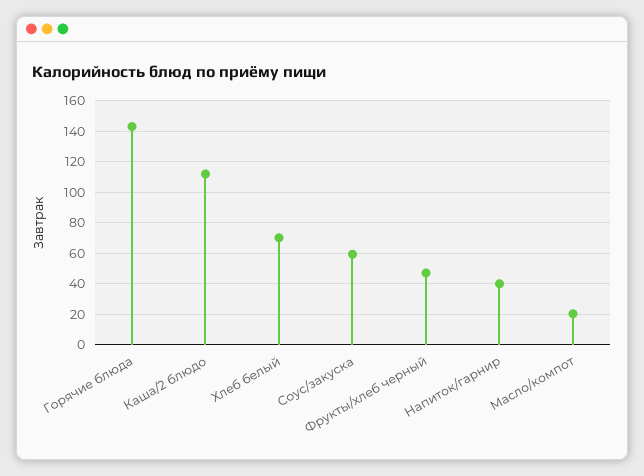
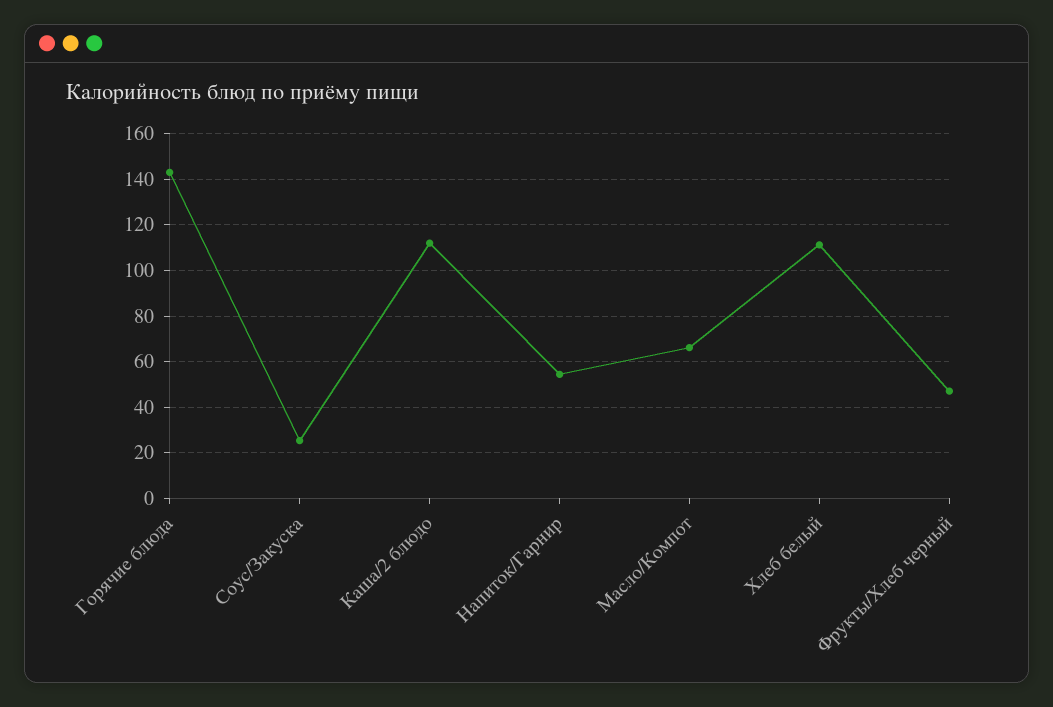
Хлеб белый: 70 -> 110
Соус/закуска: 60 -> 25
Напиток/гарнир: 40 -> 55
Масло/компот: 20 -> 65

